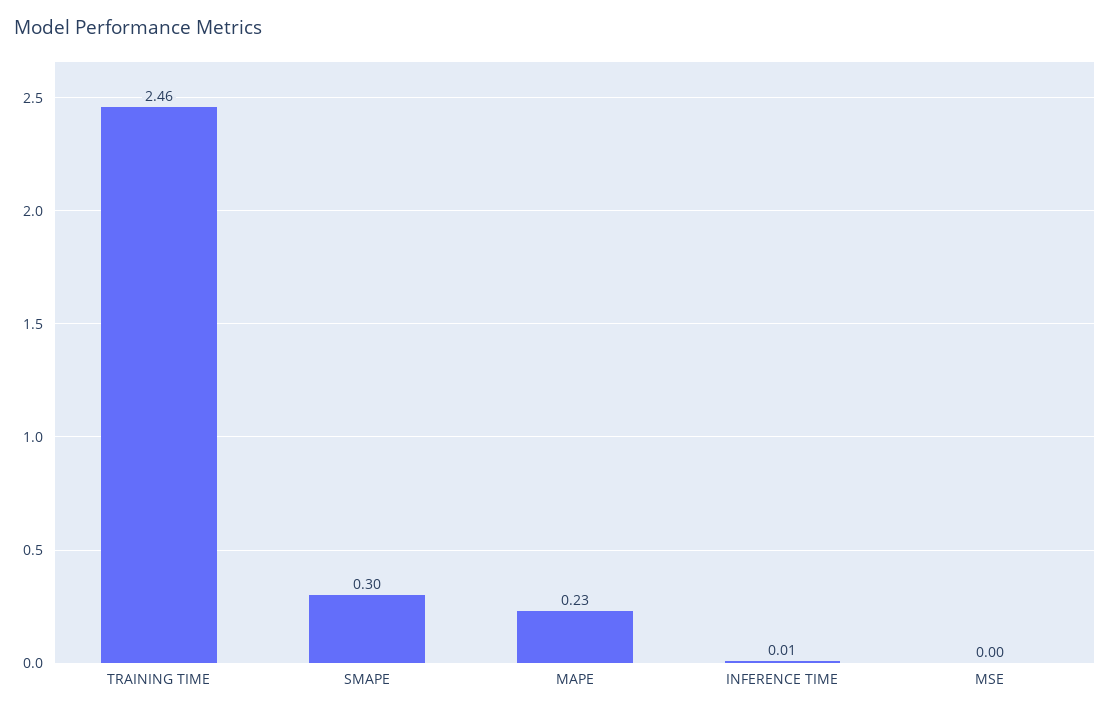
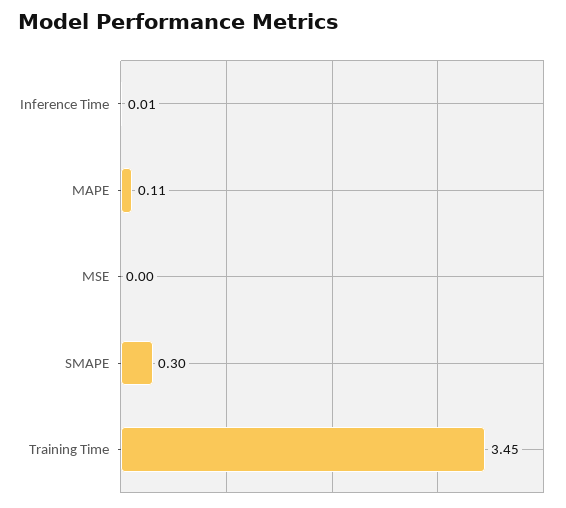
TRAINING TIME: 2.46 -> 3.45
MAPE: 0.23 -> 0.11

